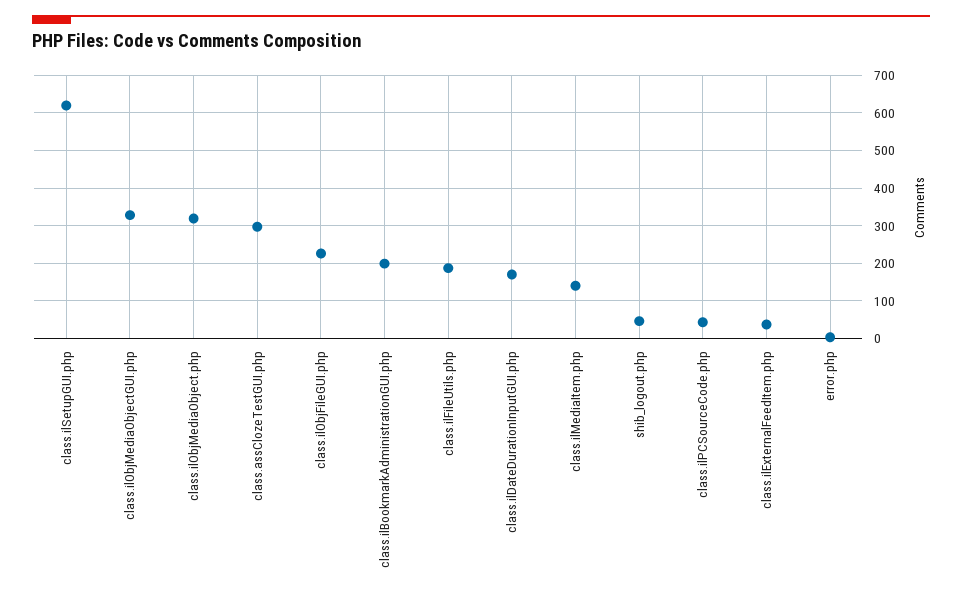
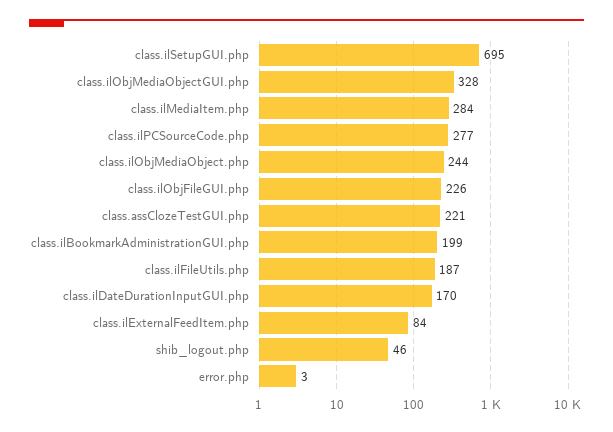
class.ilSetupGUI.php: 620 -> 695
class.ilObjMediaObject.php: 320 -> 244
class.assClozeTestGUI.php: 300 -> 221
class.ilMediaItem.php: 140 -> 284
class.ilPCSourceCode.php: 40 -> 277
class.ilExternalFeedItem.php: 40 -> 84

